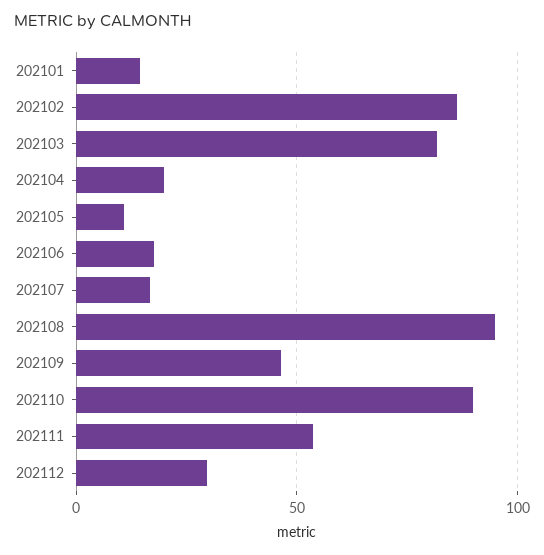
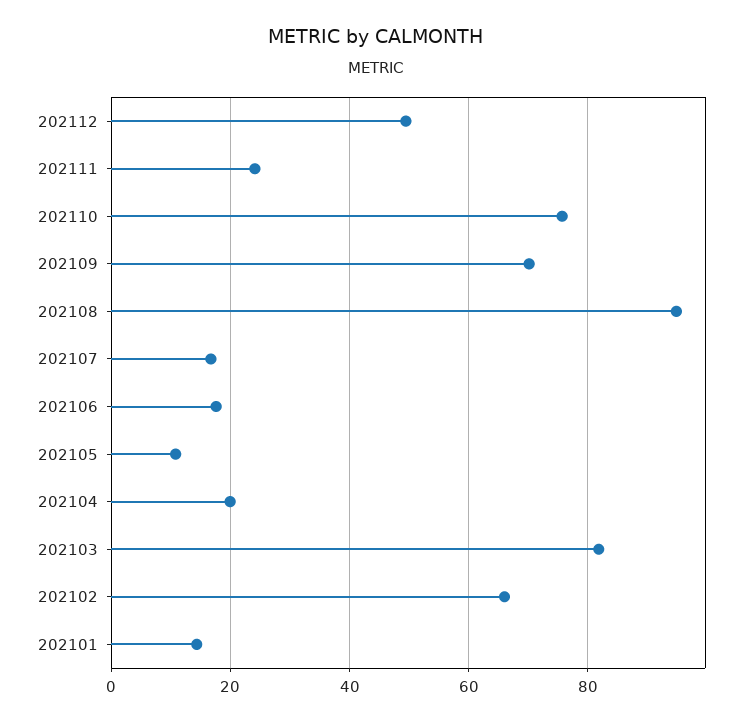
202102: 85 -> 66
202109: 45 -> 70
202110: 90 -> 76
202111: 55 -> 24
202112: 30 -> 50

